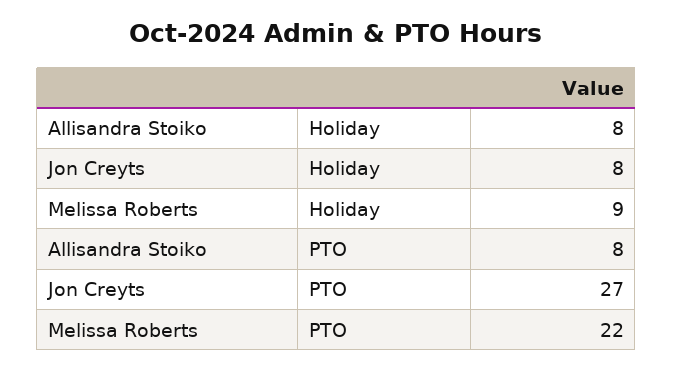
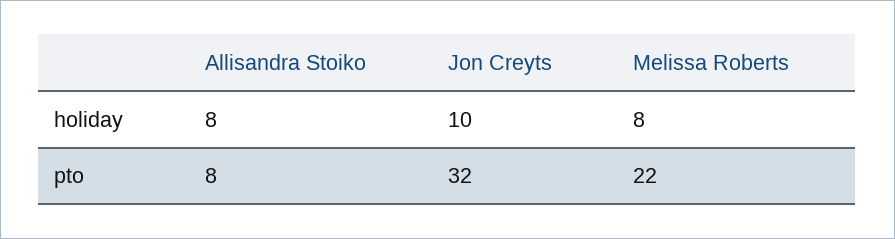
Jon Creyts, Holiday: 8 -> 10
Melissa Roberts, Holiday: 9 -> 8
Jon Creyts, PTO: 27 -> 32

